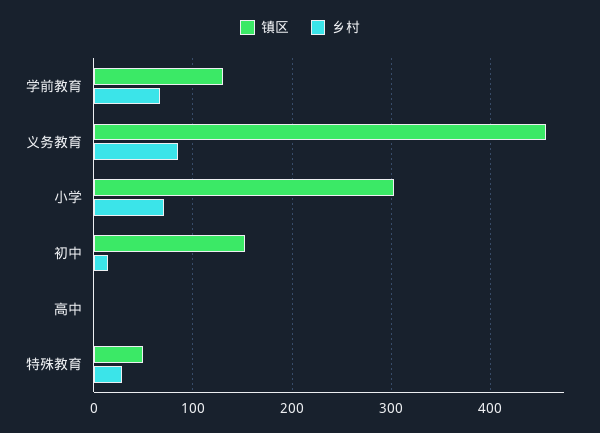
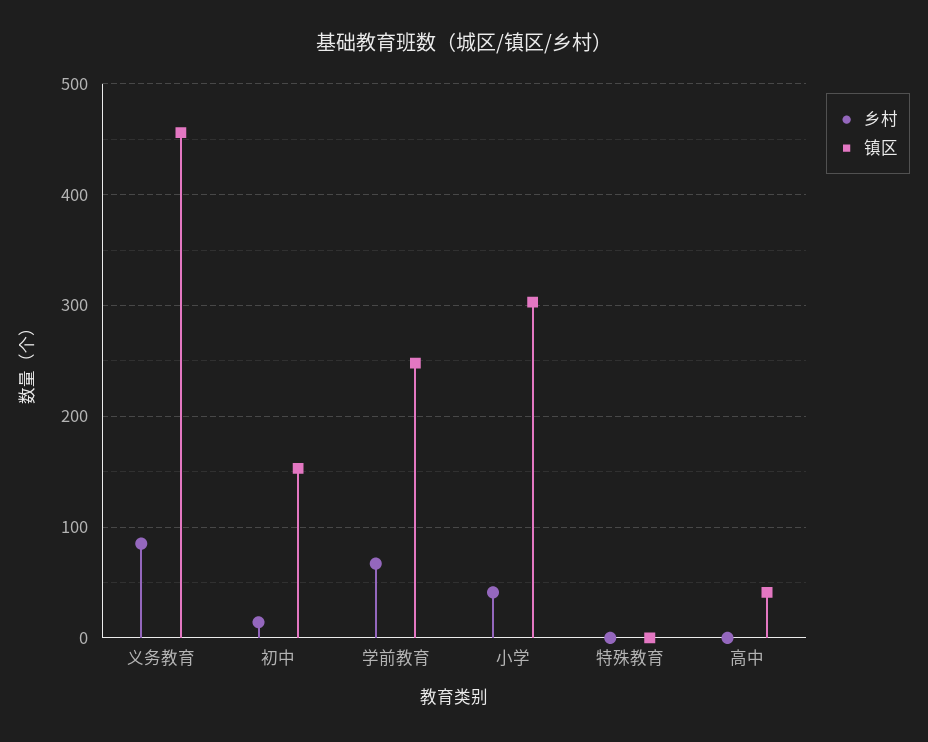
镇区, 学前教育: 130 -> 250
乡村, 小学: 70 -> 40
镇区, 高中: 0 -> 40
镇区, 特殊教育: 50 -> 0
乡村, 特殊教育: 30 -> 0

